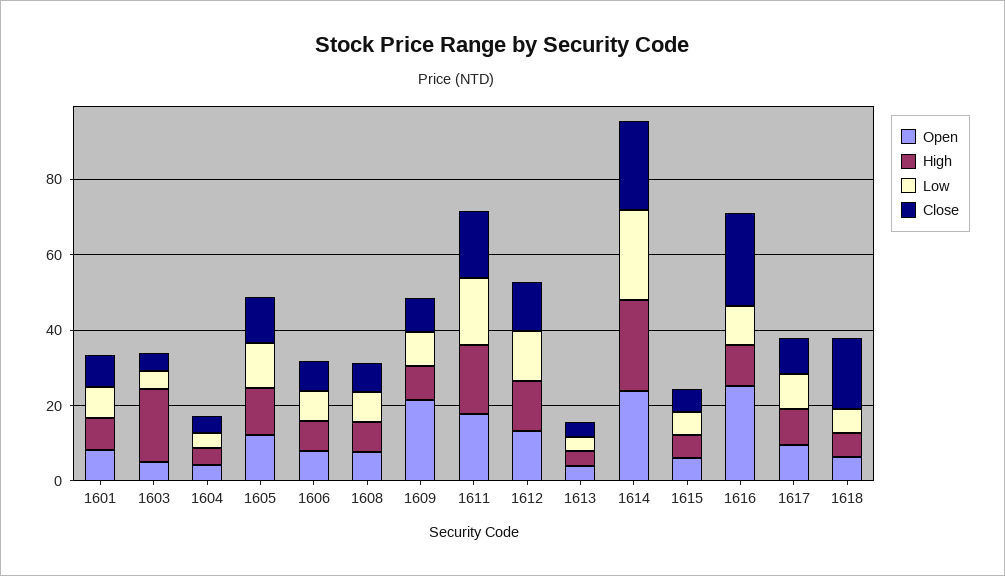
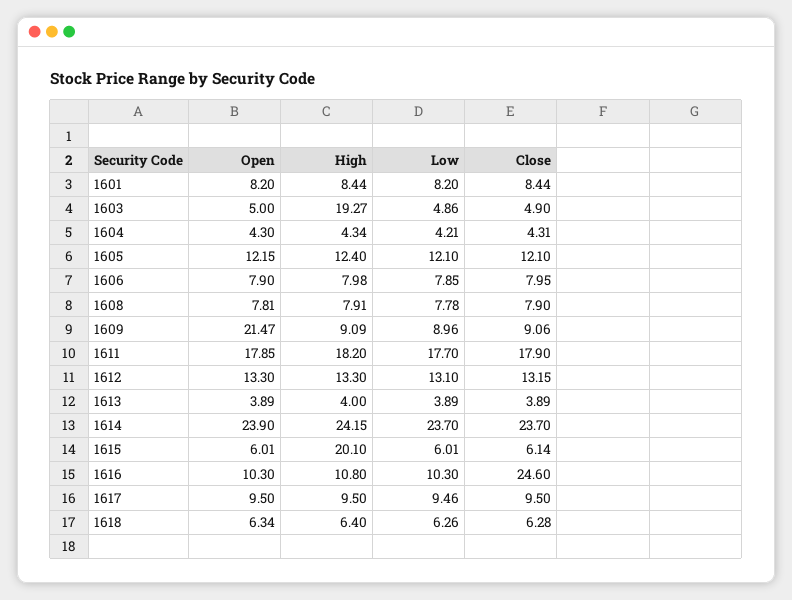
High, 1615: 5 -> 20.1
Open, 1616: 25 -> 10.3
Close, 1618: 20 -> 6.28

